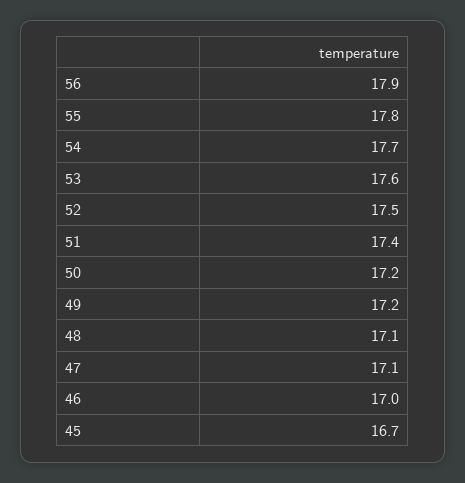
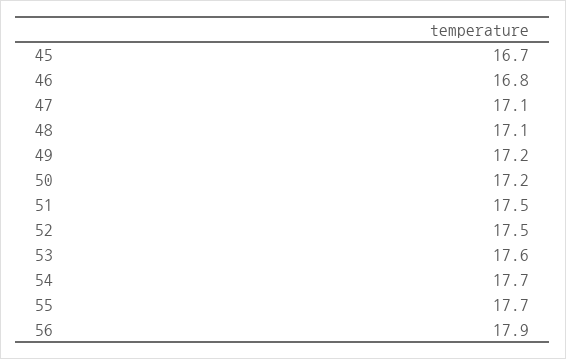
55: 17.8 -> 17.7
51: 17.4 -> 17.5
46: 17 -> 16.8

